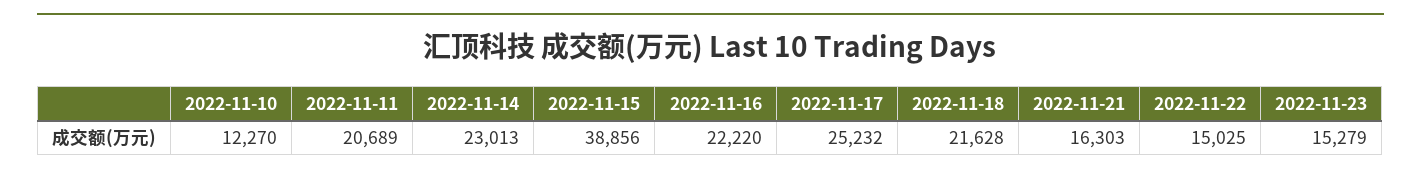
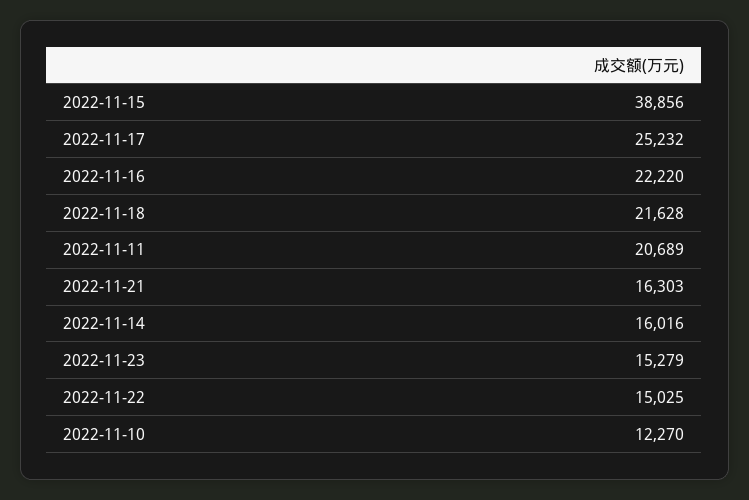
2022-11-14: 23013 -> 16016

